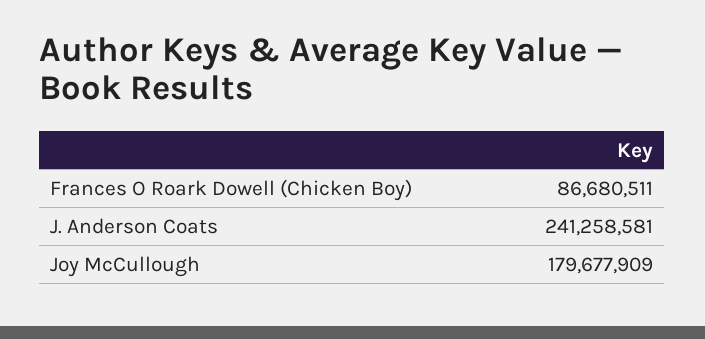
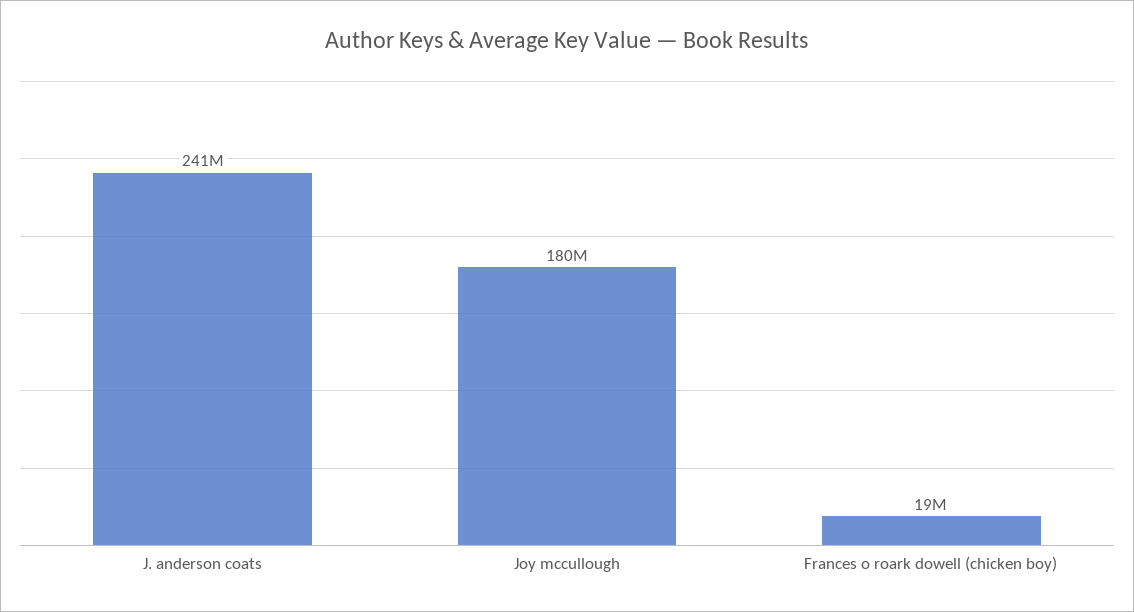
Frances O Roark Dowell (Chicken Boy): 86680511 -> 19000000

